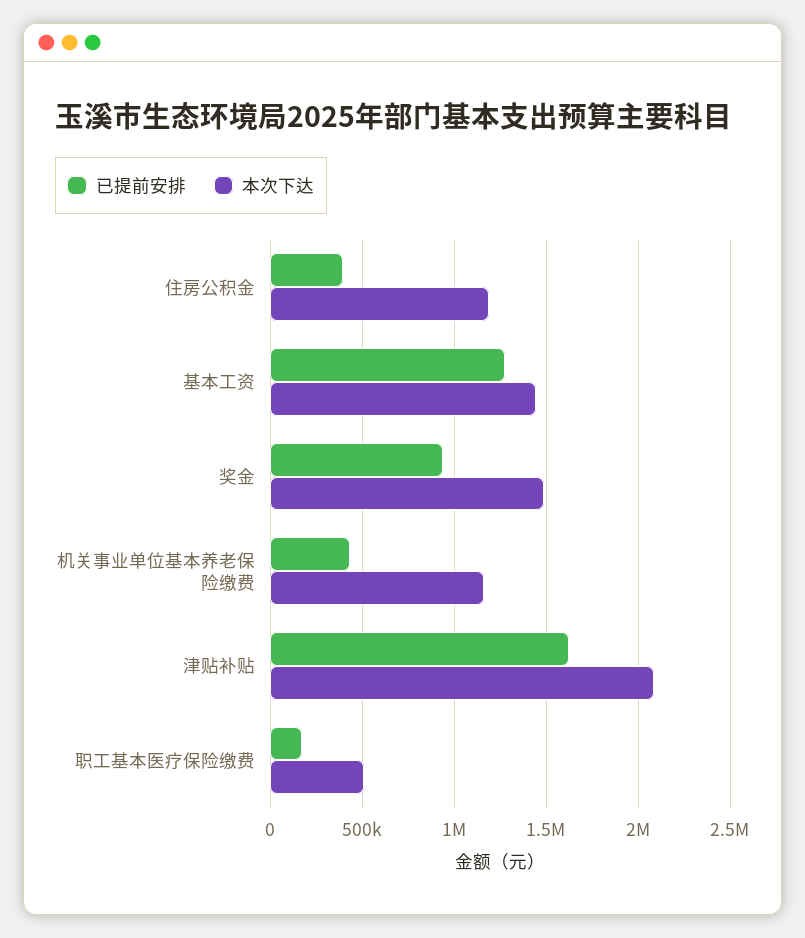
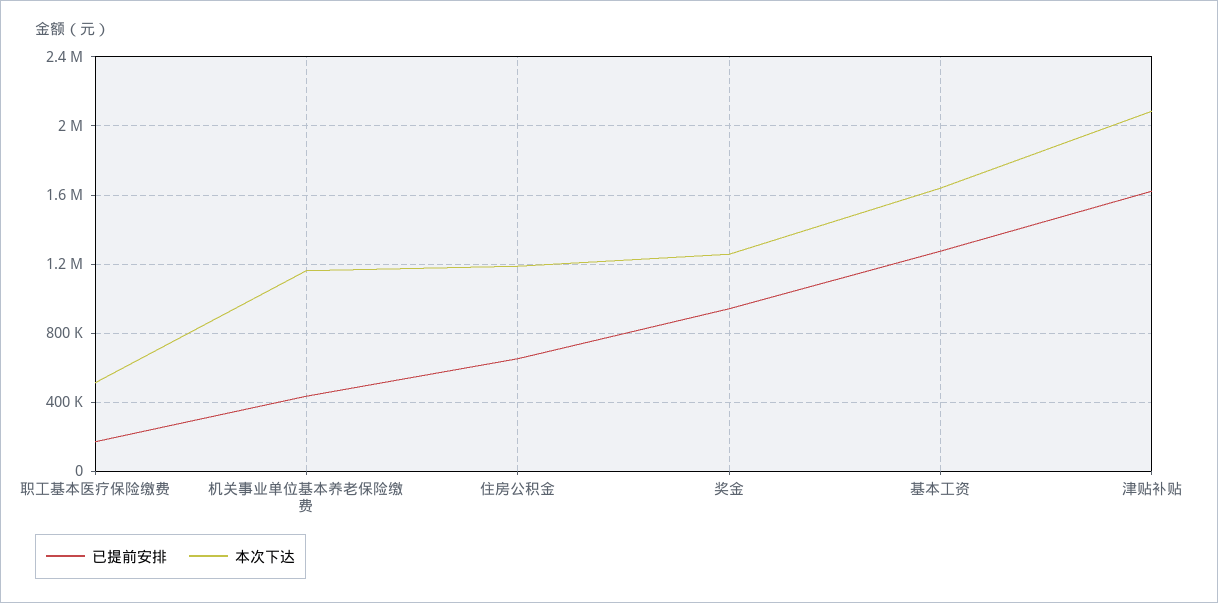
已提前安排, 住房公积金: 400000 -> 650000
本次下达, 基本工资: 1450000 -> 1650000
本次下达, 奖金: 1500000 -> 1250000

